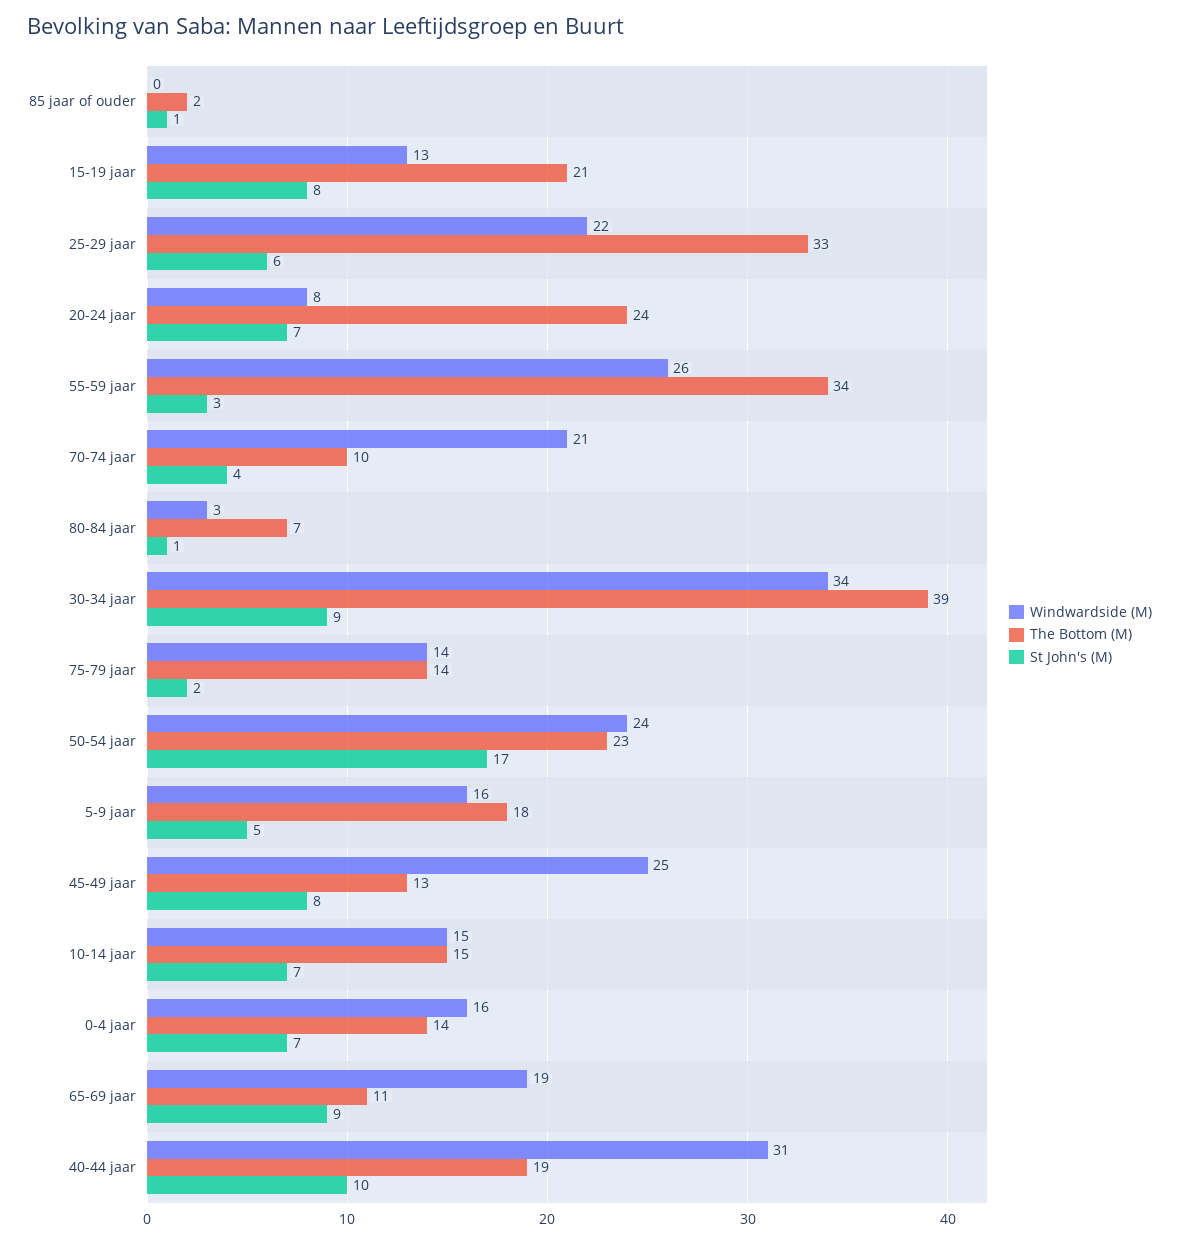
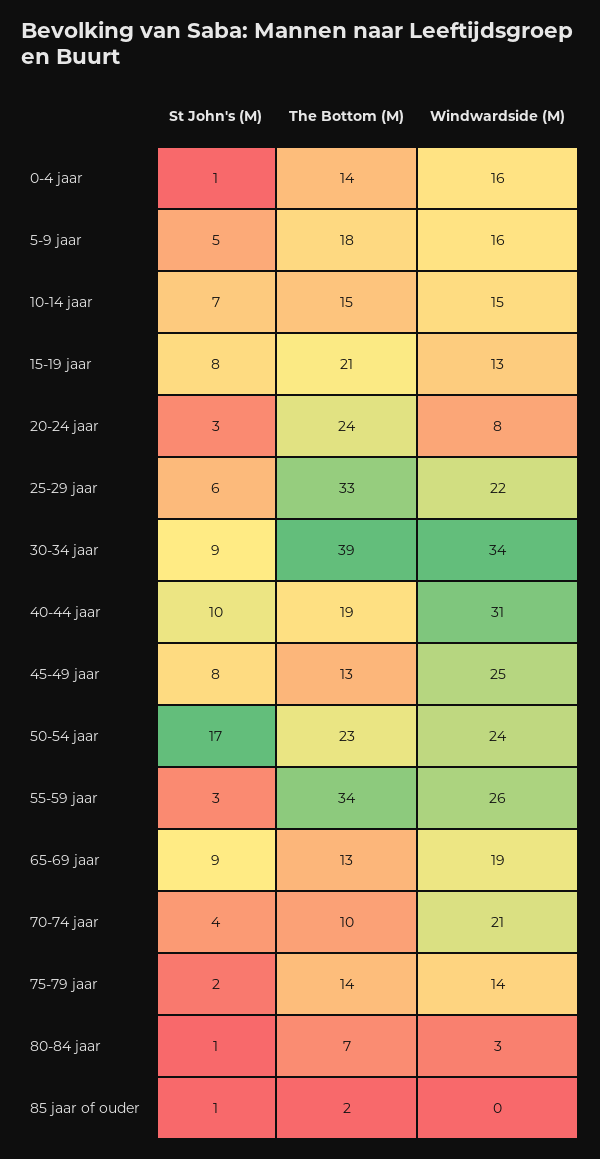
St John's (M), 20-24 jaar: 7 -> 3
St John's (M), 0-4 jaar: 7 -> 1
The Bottom (M), 65-69 jaar: 11 -> 13

